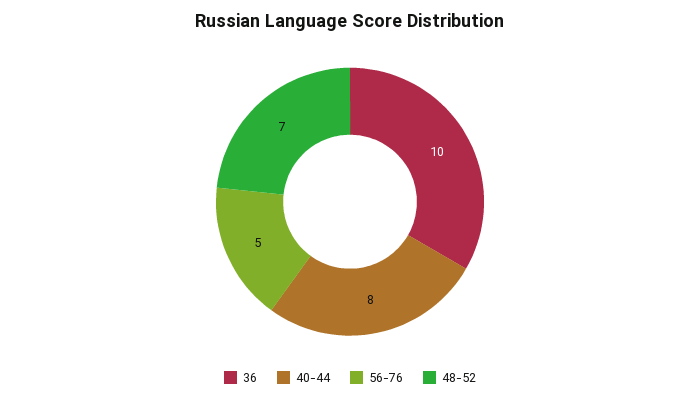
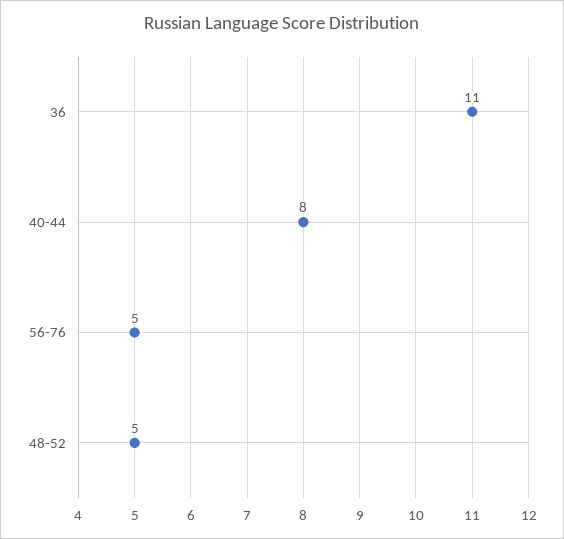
36: 10 -> 11
48-52: 7 -> 5

